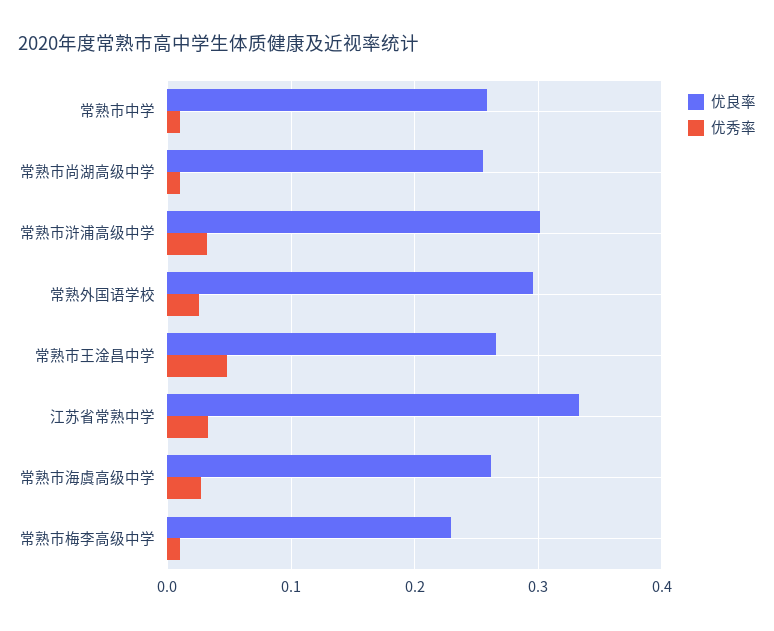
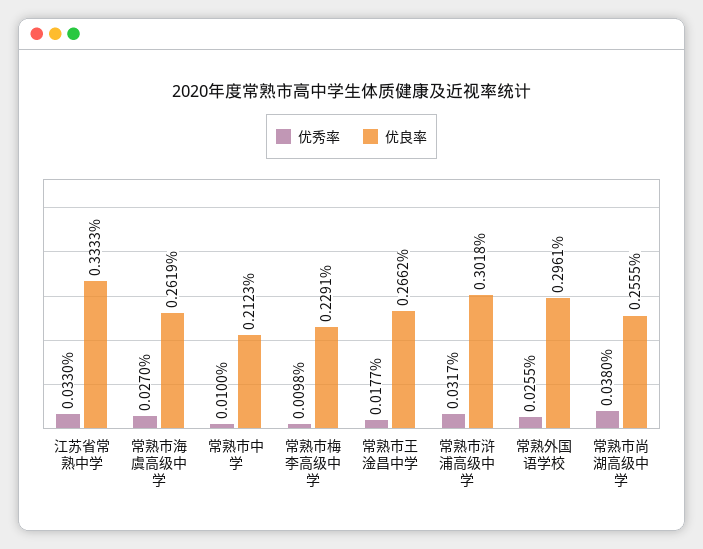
优良率, 常熟市中学: 0.26 -> 0.2123
优秀率, 常熟市尚湖高级中学: 0.01 -> 0.038
优秀率, 常熟市王淦昌中学: 0.05 -> 0.0177

